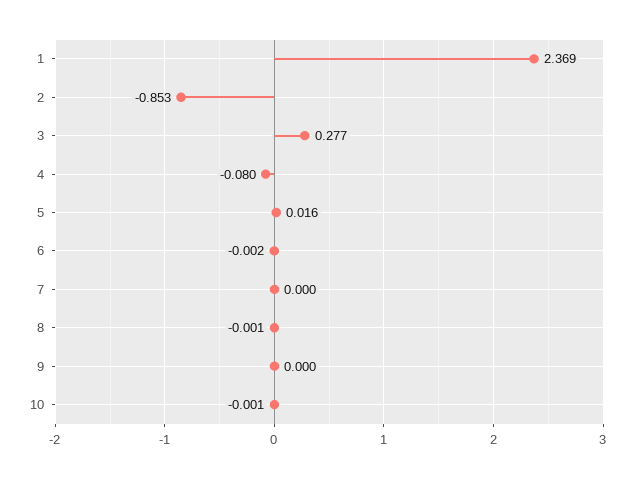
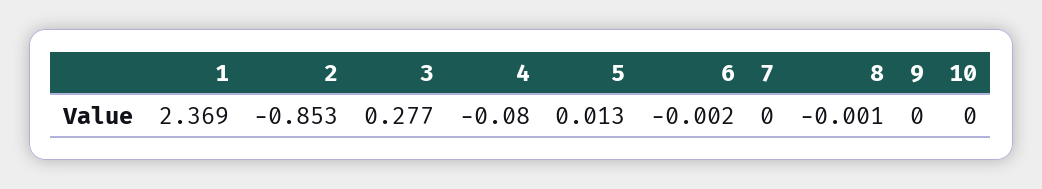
5: 0.016 -> 0.013
10: -0.001 -> 0

